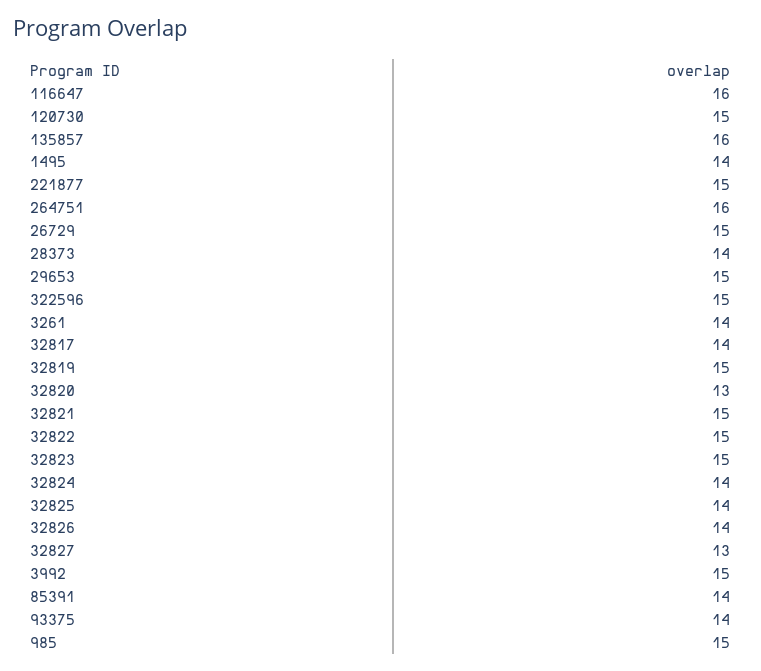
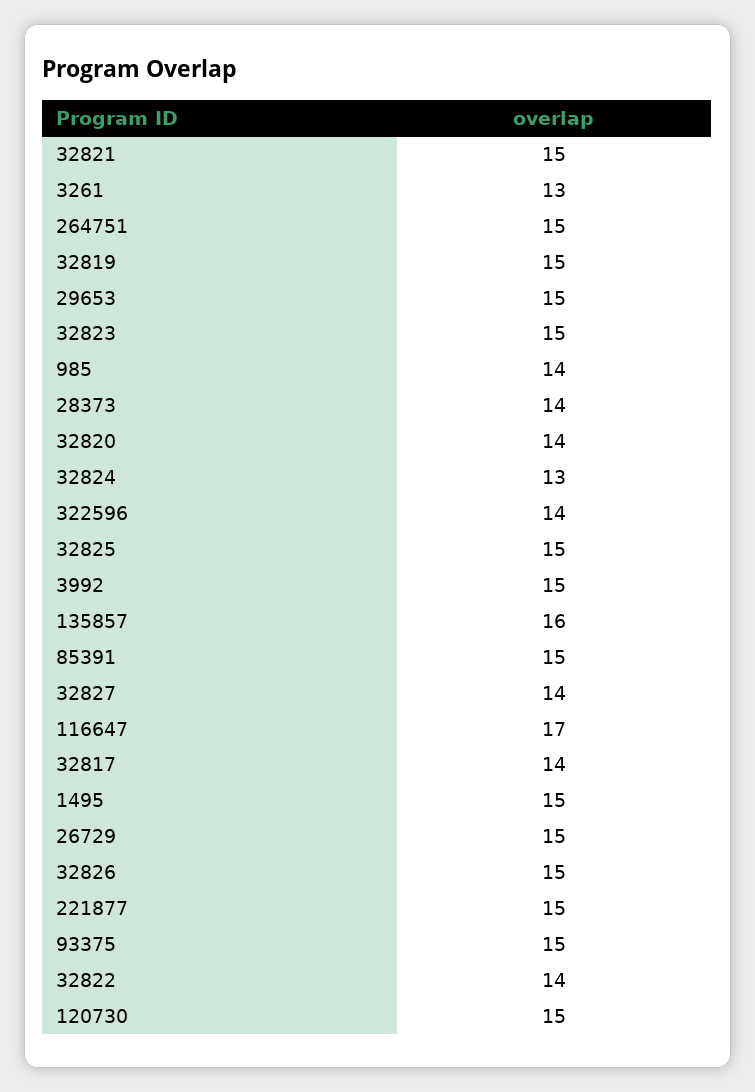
116647: 16 -> 17
1495: 14 -> 15
264751: 16 -> 15
322596: 15 -> 14
3261: 14 -> 13
32820: 13 -> 14
32822: 15 -> 14
32824: 14 -> 13
32825: 14 -> 15
32826: 14 -> 15
32827: 13 -> 14
85391: 14 -> 15
93375: 14 -> 15
985: 15 -> 14

